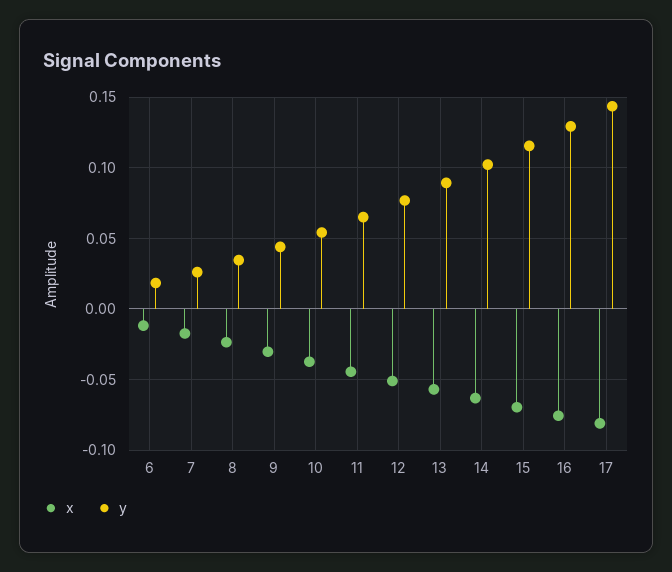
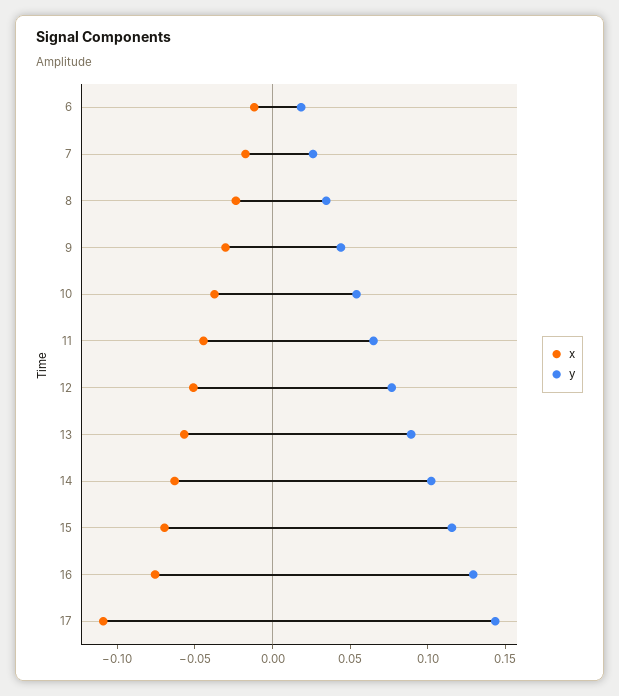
x, 17: -0.08 -> -0.11

